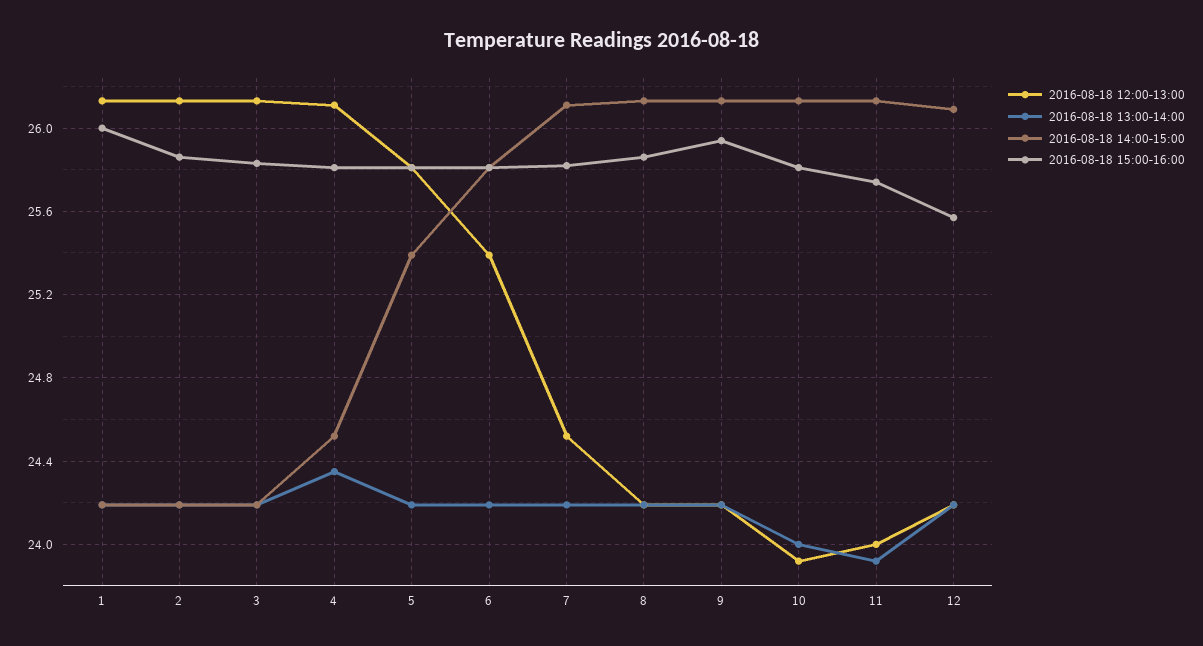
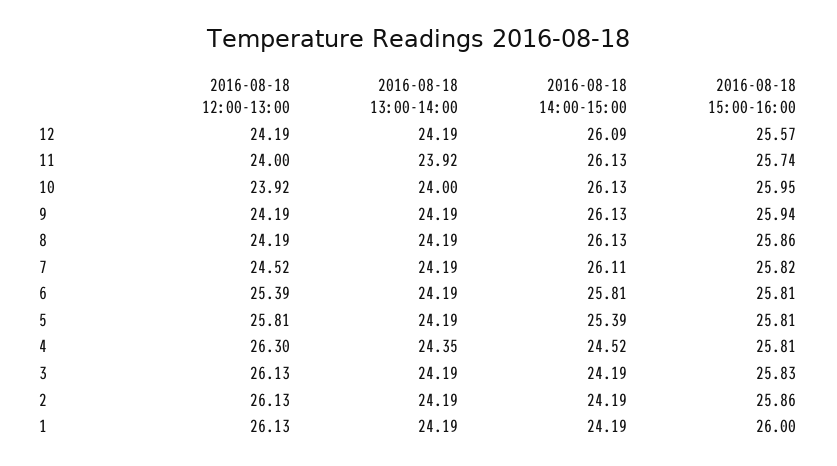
2016-08-18 12:00-13:00, 4: 26.1 -> 26.3
2016-08-18 15:00-16:00, 10: 25.8 -> 25.95

